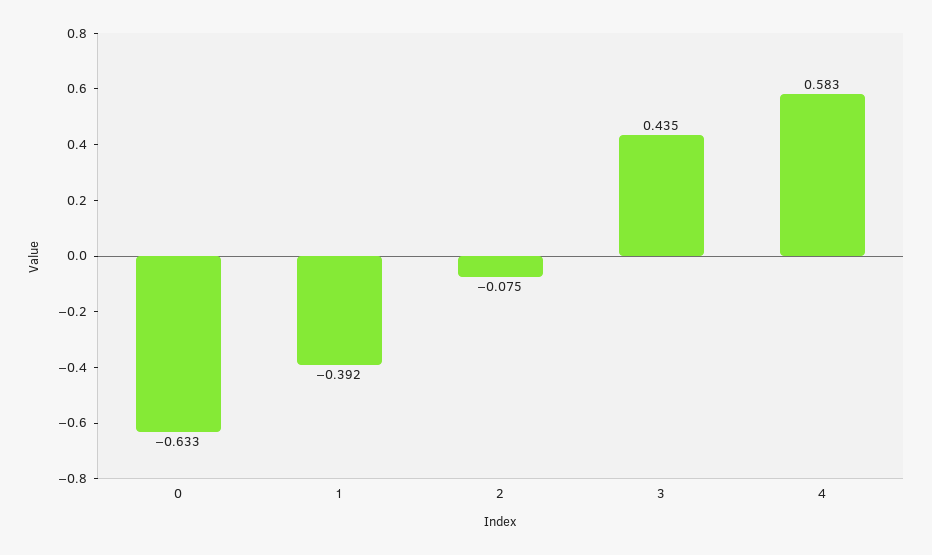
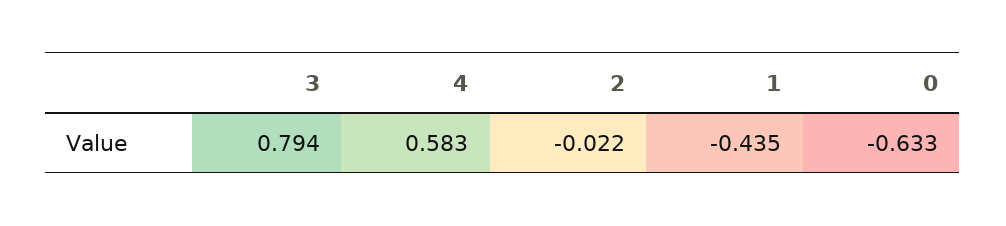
1: -0.392 -> -0.435
2: -0.075 -> -0.022
3: 0.435 -> 0.794

